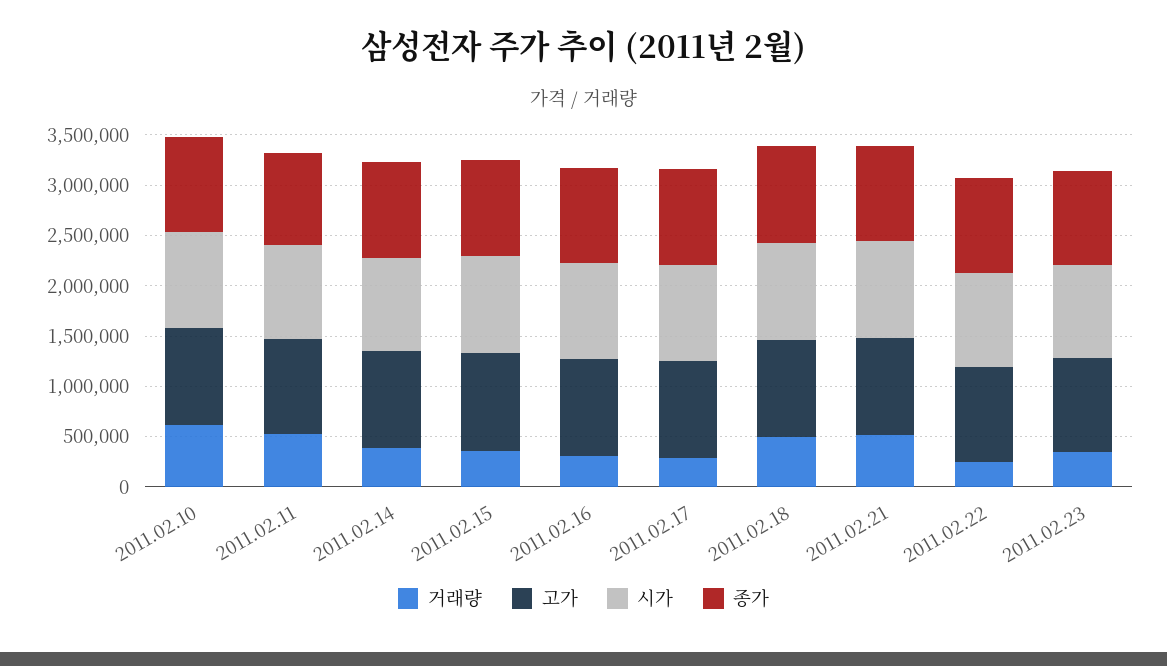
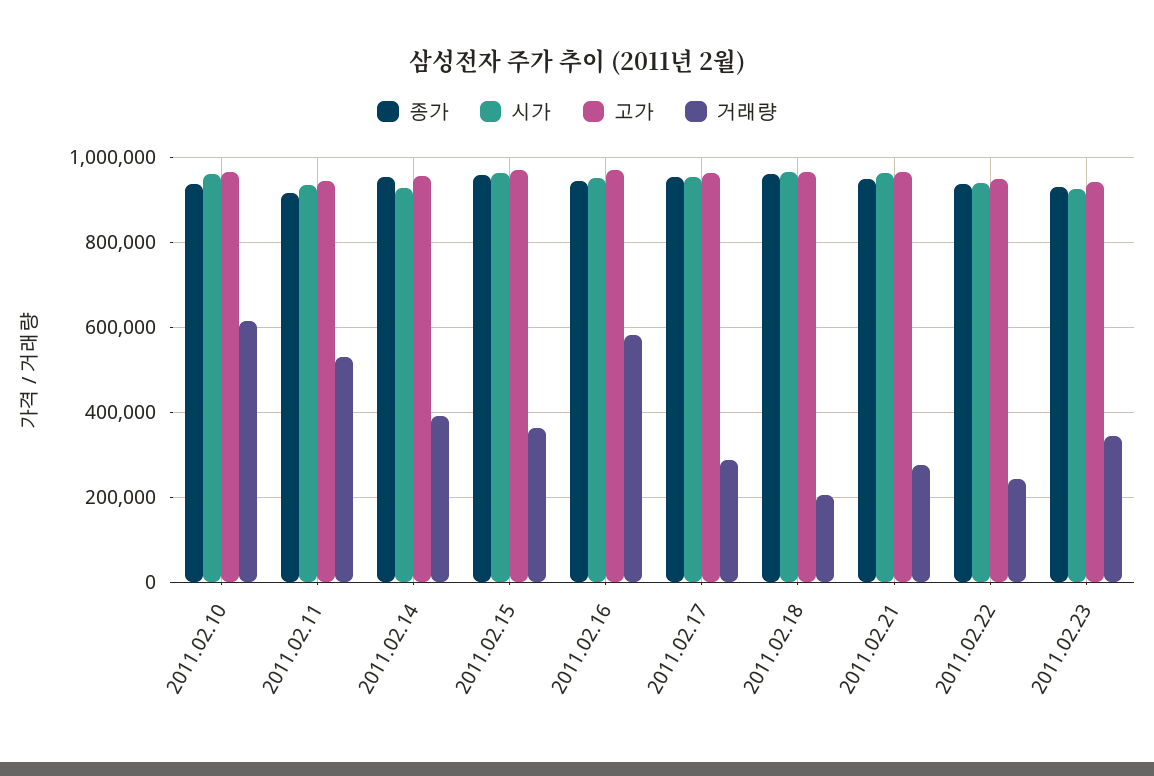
거래량, 2011.02.16: 300000 -> 580000
거래량, 2011.02.18: 500000 -> 200000
거래량, 2011.02.21: 500000 -> 280000

